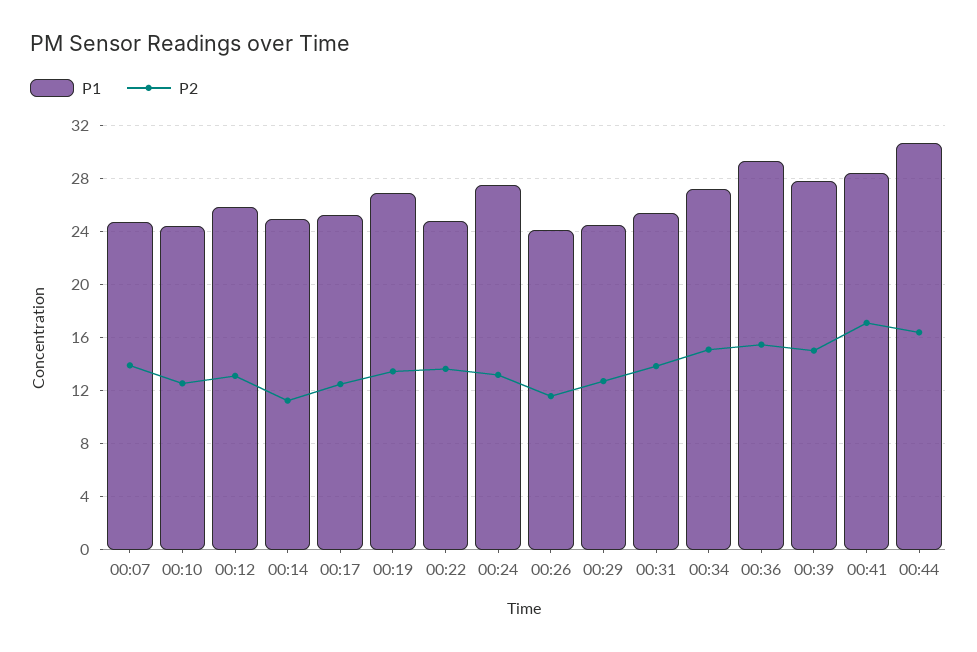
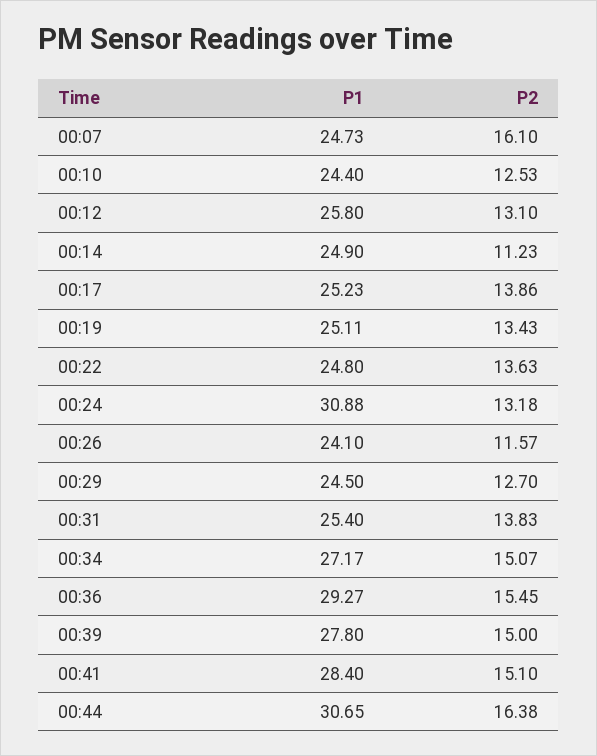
P2, 00:07: 14 -> 16.1
P2, 00:17: 12.5 -> 13.86
P1, 00:19: 27 -> 25.11
P1, 00:24: 27.5 -> 30.88
P2, 00:41: 17 -> 15.1

